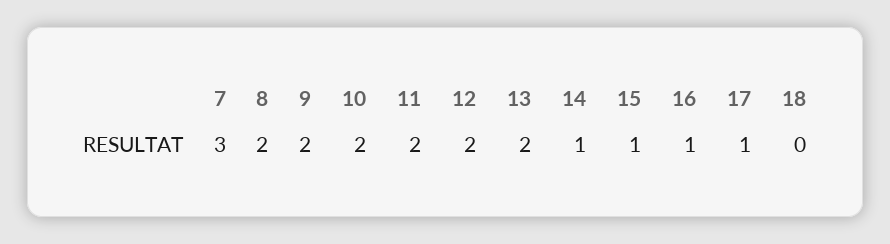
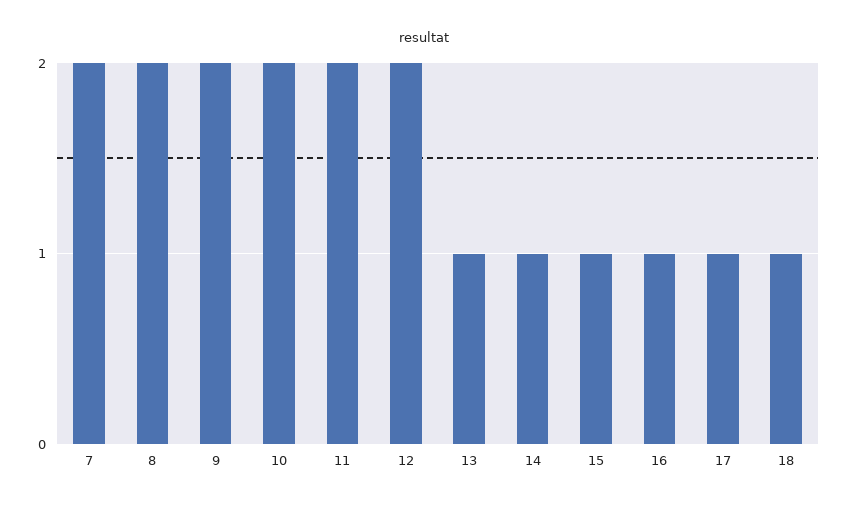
7: 3 -> 2
13: 2 -> 1
18: 0 -> 1

